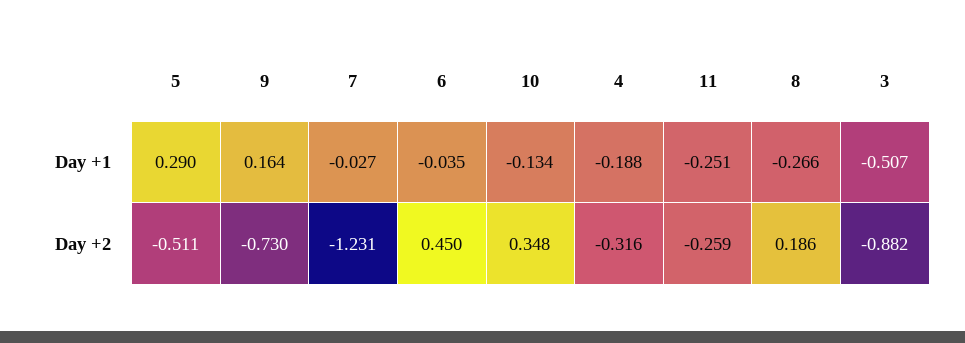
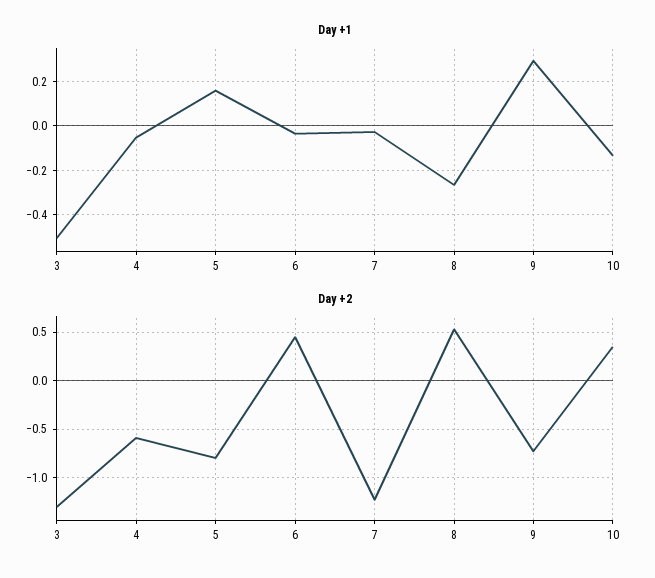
Day +1, 5: 0.29 -> 0.15
Day +1, 9: 0.164 -> 0.3
Day +1, 4: -0.188 -> -0.05
Day +1, 11: -0.251 -> none
Day +2, 5: -0.511 -> -0.8
Day +2, 4: -0.316 -> -0.6
Day +2, 11: -0.259 -> none
Day +2, 8: 0.186 -> 0.5
Day +2, 3: -0.882 -> -1.3

